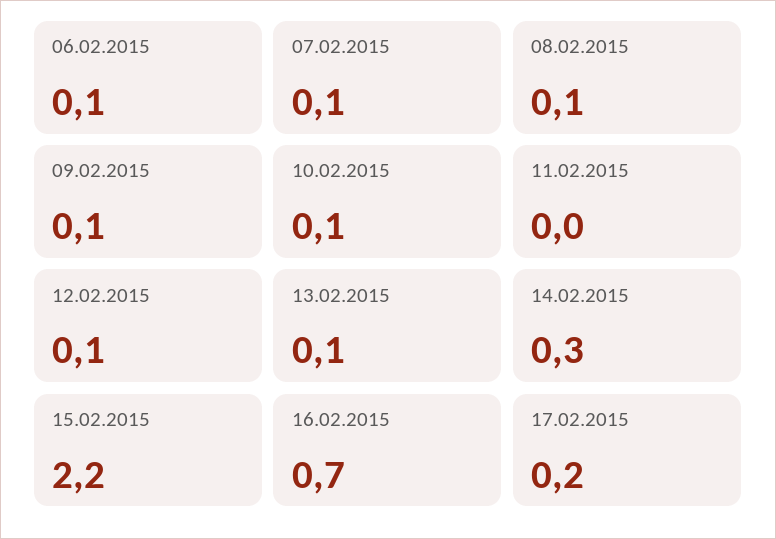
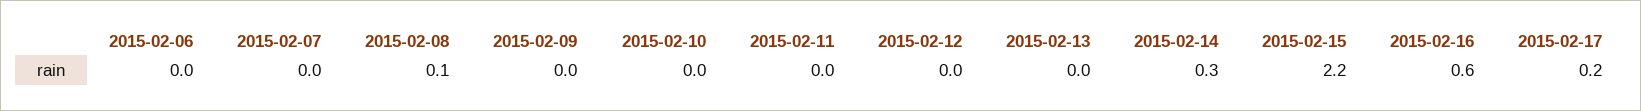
06.02.2015: 0.1 -> 0
07.02.2015: 0.1 -> 0
09.02.2015: 0.1 -> 0
10.02.2015: 0.1 -> 0
12.02.2015: 0.1 -> 0
13.02.2015: 0.1 -> 0
16.02.2015: 0.7 -> 0.6

